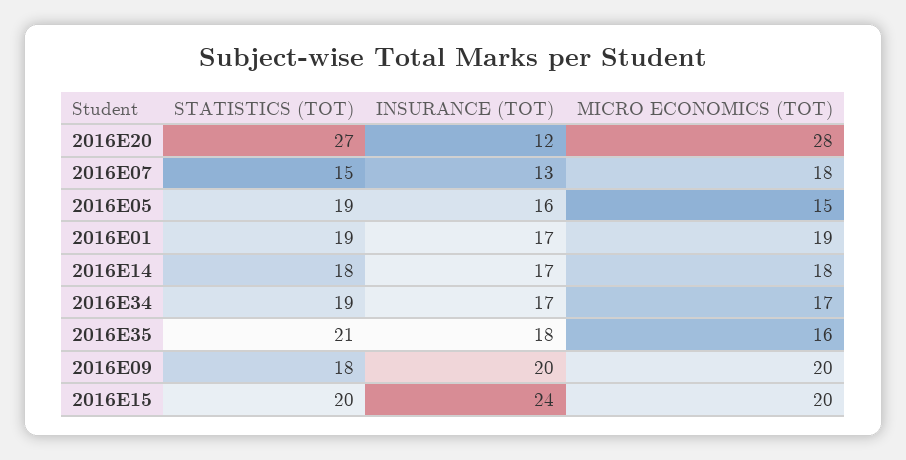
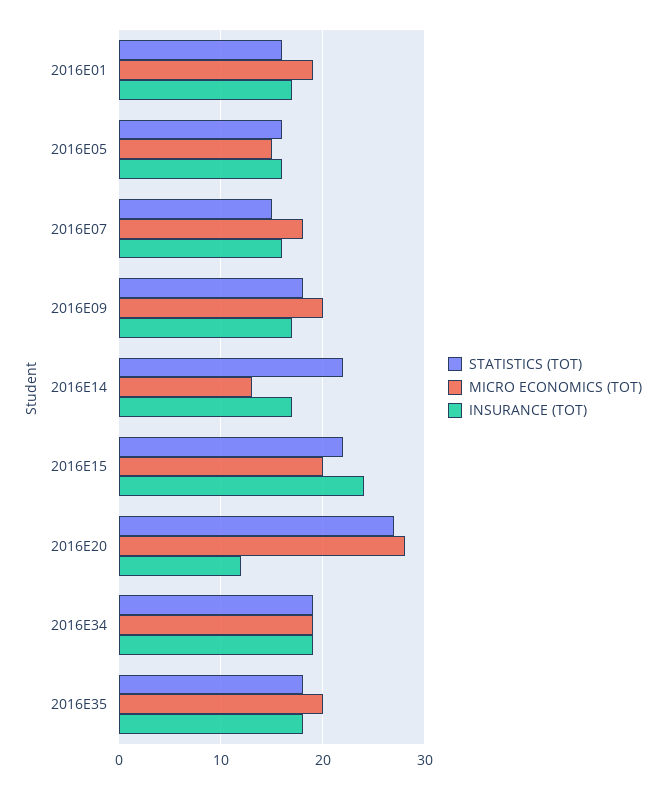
INSURANCE (TOT), 2016E07: 13 -> 16
STATISTICS (TOT), 2016E05: 19 -> 16
STATISTICS (TOT), 2016E01: 19 -> 16
STATISTICS (TOT), 2016E14: 18 -> 22
MICRO ECONOMICS (TOT), 2016E14: 18 -> 13
INSURANCE (TOT), 2016E34: 17 -> 19
MICRO ECONOMICS (TOT), 2016E34: 17 -> 19
STATISTICS (TOT), 2016E35: 21 -> 18
MICRO ECONOMICS (TOT), 2016E35: 16 -> 20
INSURANCE (TOT), 2016E09: 20 -> 17
STATISTICS (TOT), 2016E15: 20 -> 22

